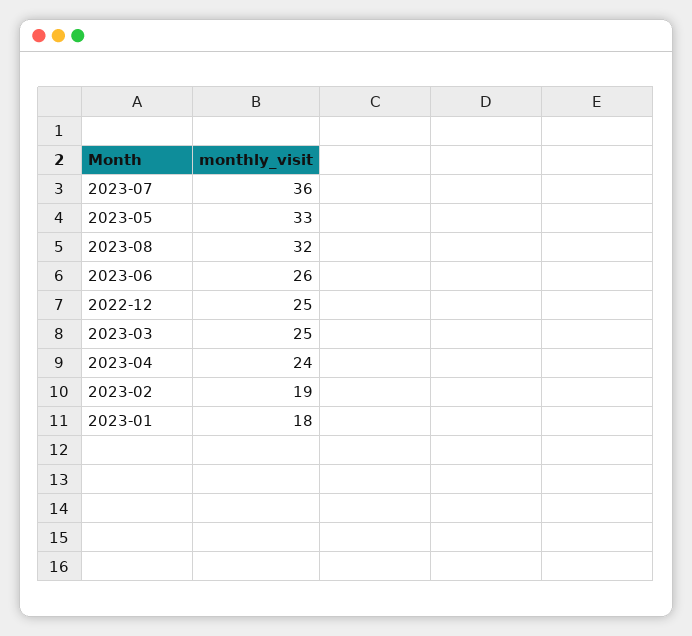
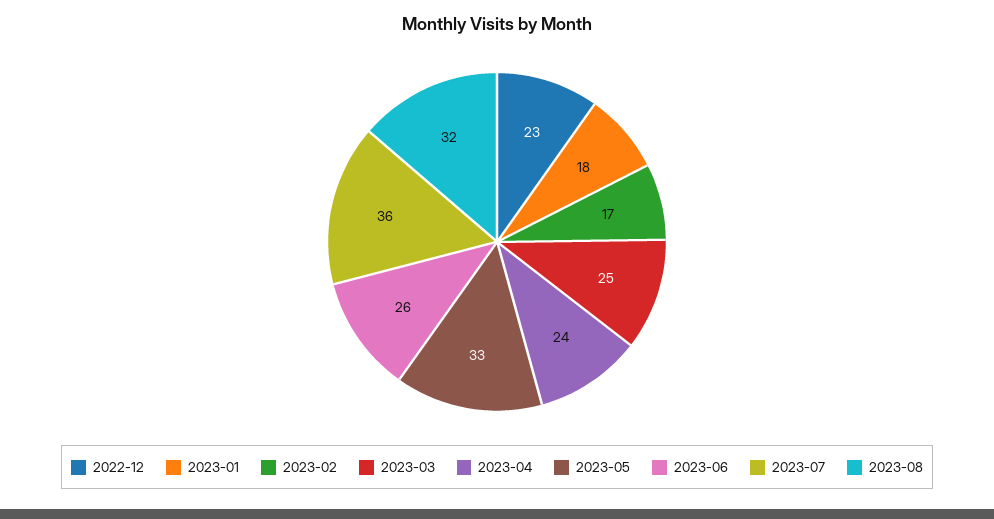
2022-12: 25 -> 23
2023-02: 19 -> 17

